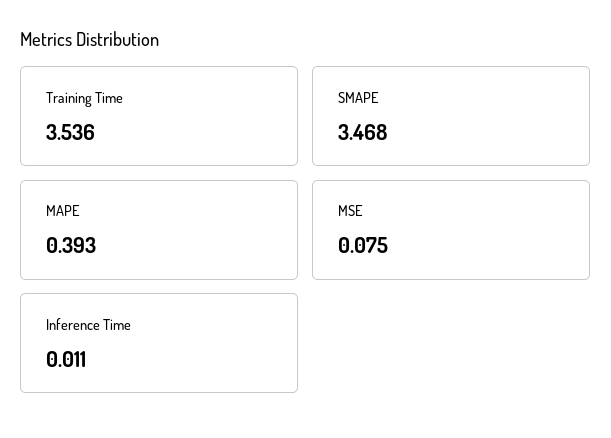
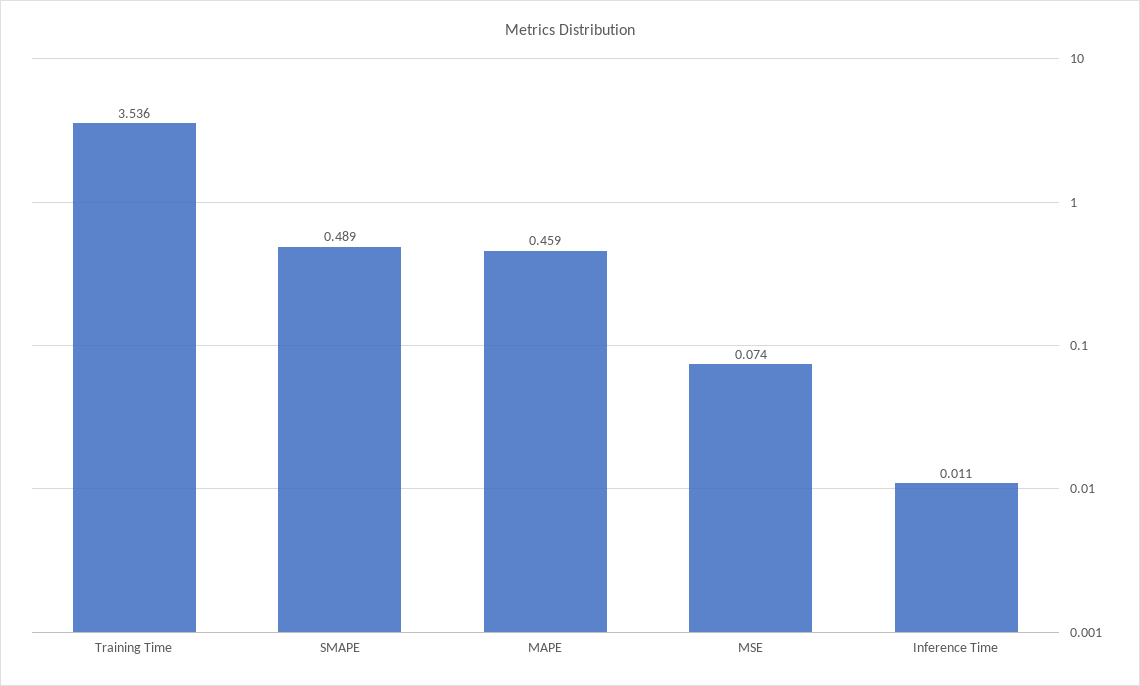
SMAPE: 3.468 -> 0.489
MAPE: 0.393 -> 0.459
MSE: 0.075 -> 0.074

